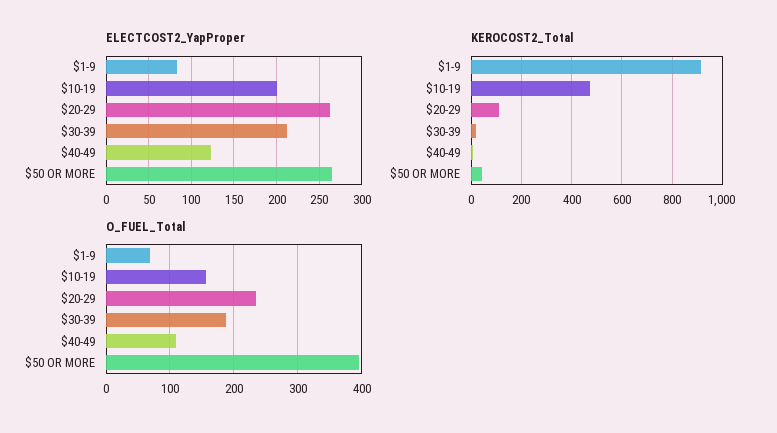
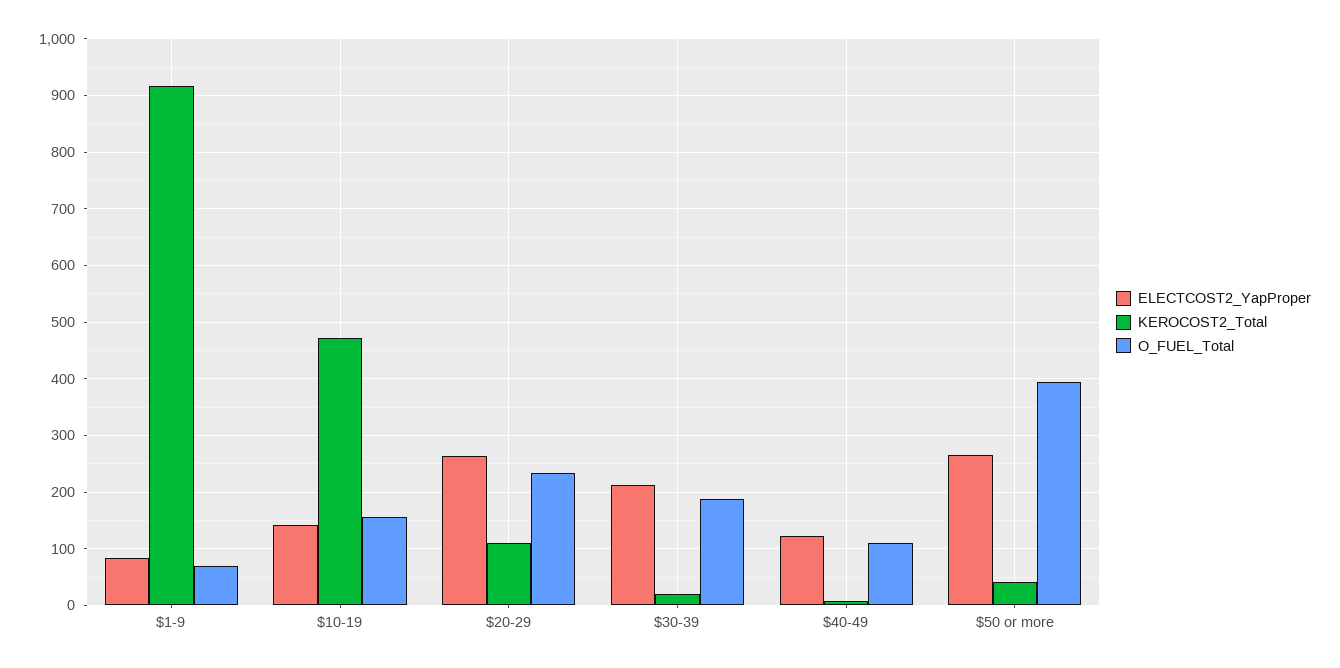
ELECTCOST2_YapProper, $10-19: 200 -> 140

